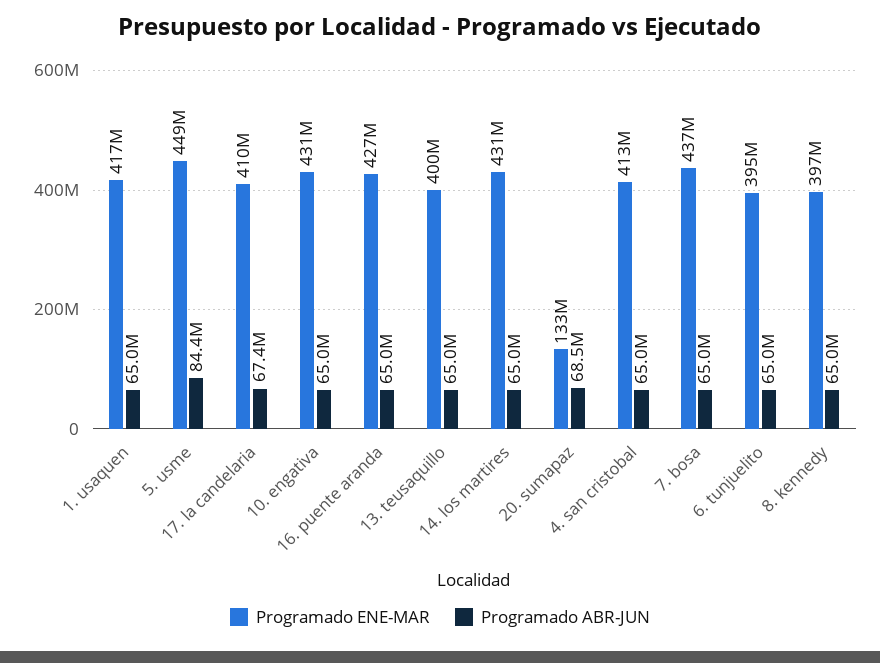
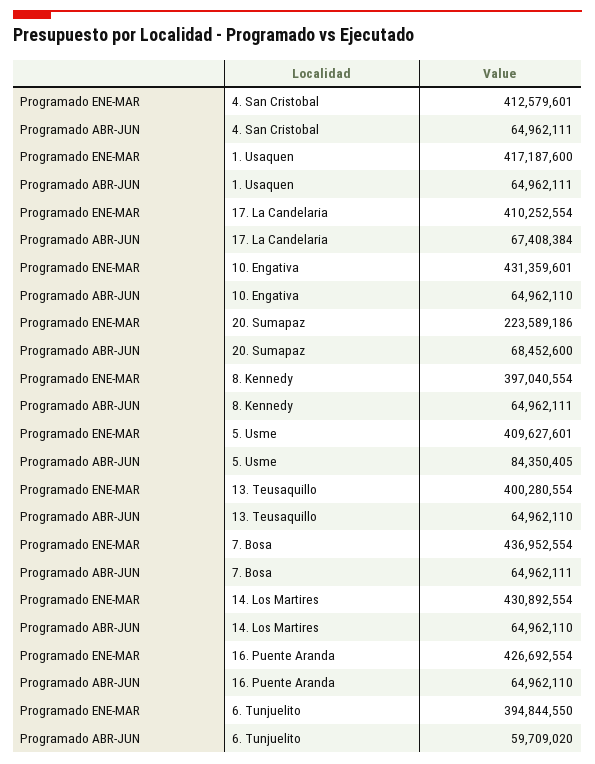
Programado ENE-MAR, 5. usme: 449000000 -> 409627601
Programado ENE-MAR, 20. sumapaz: 133000000 -> 223589186
Programado ABR-JUN, 6. tunjuelito: 65000000 -> 59709020

